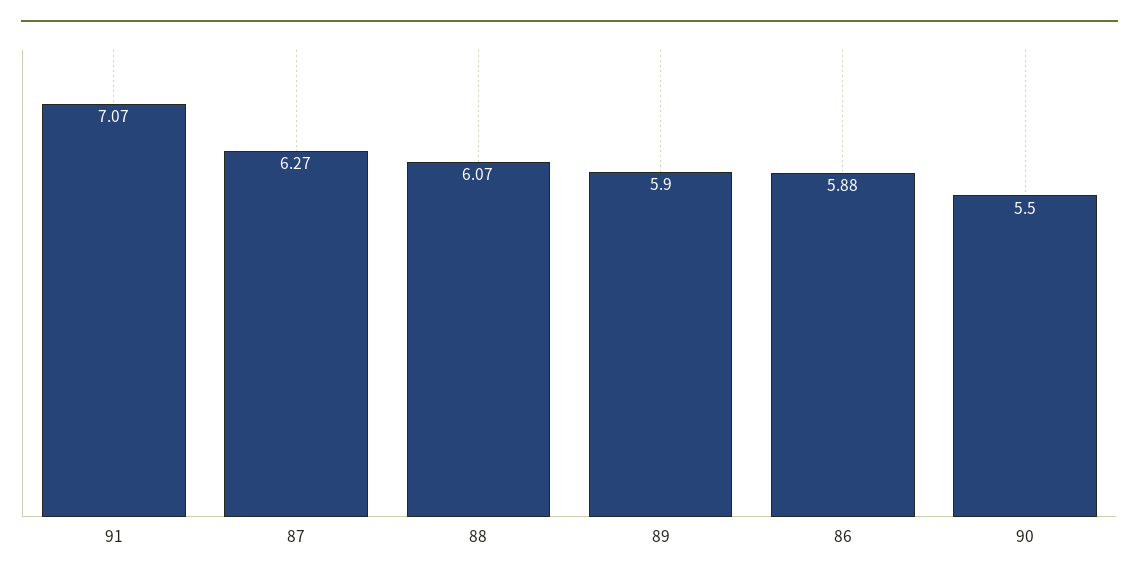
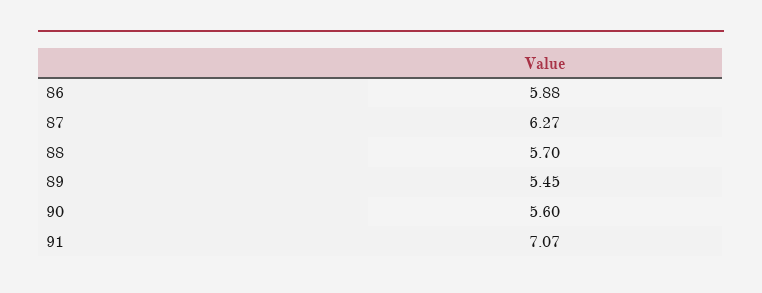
88: 6.07 -> 5.7
89: 5.9 -> 5.45
90: 5.5 -> 5.6

